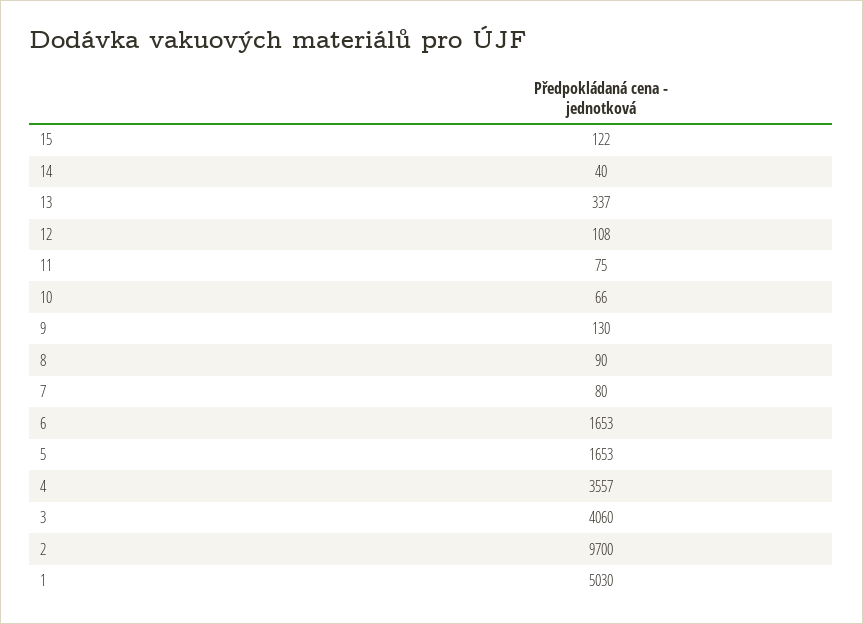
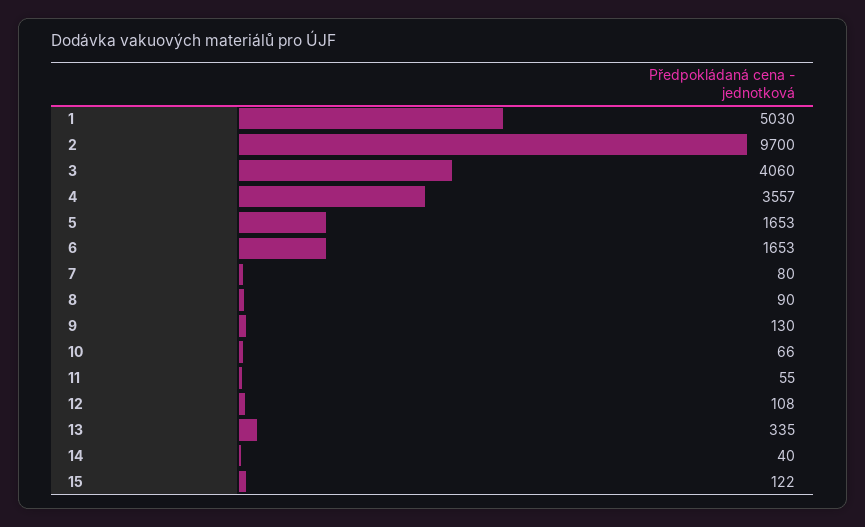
13: 337 -> 335
11: 75 -> 55

